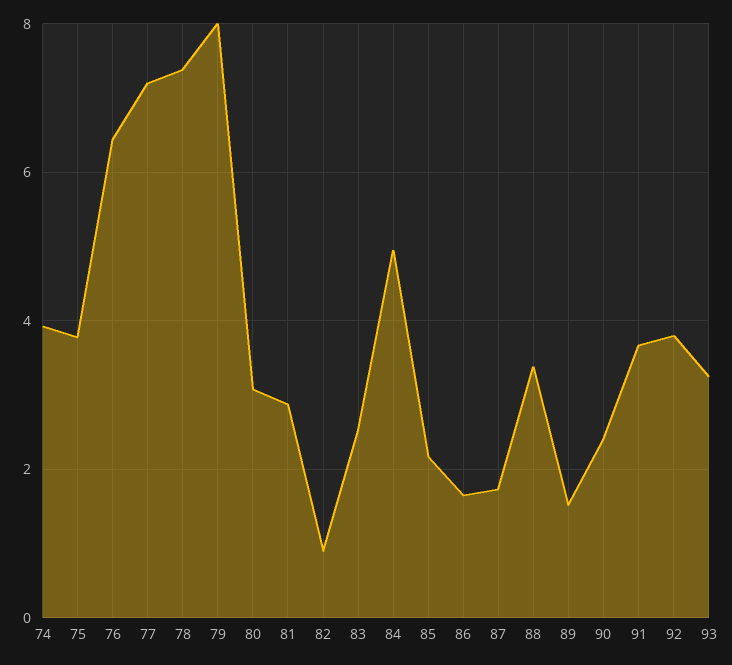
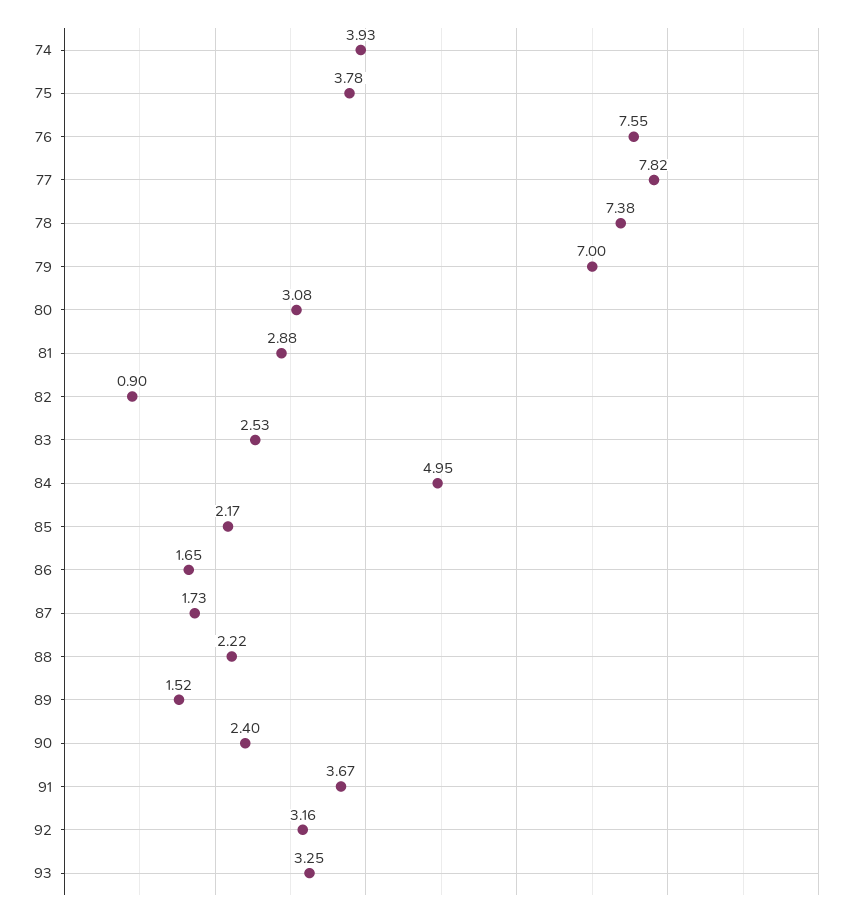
76: 6.4 -> 7.55
77: 7.2 -> 7.82
79: 8 -> 7
88: 3.4 -> 2.22
92: 3.8 -> 3.16

